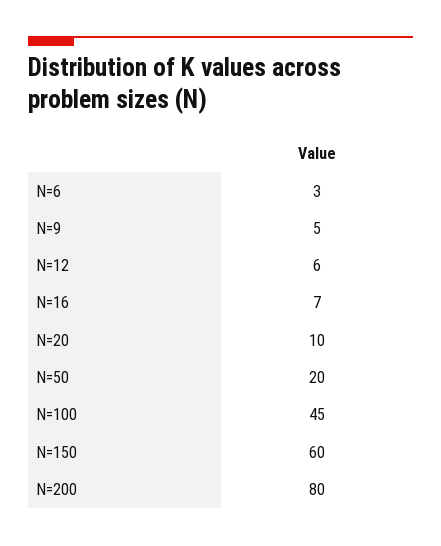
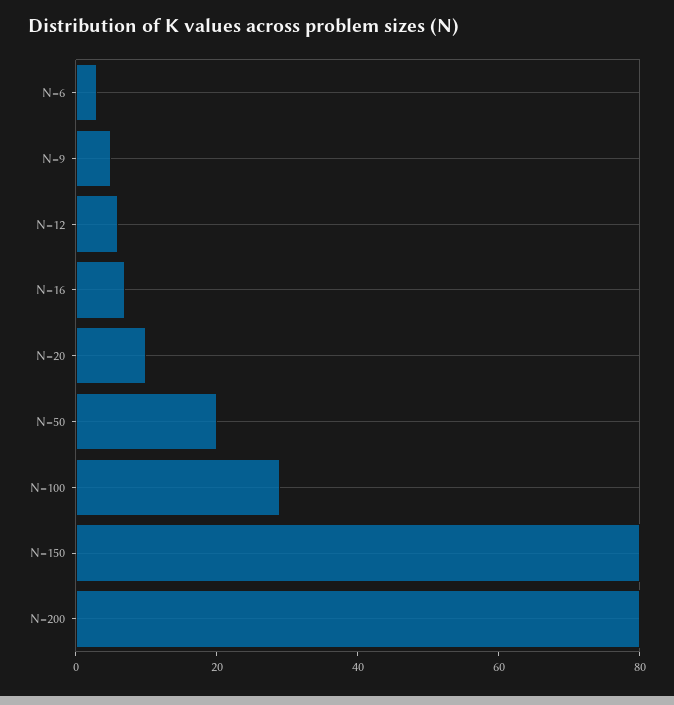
N=100: 45 -> 30
N=150: 60 -> 80

